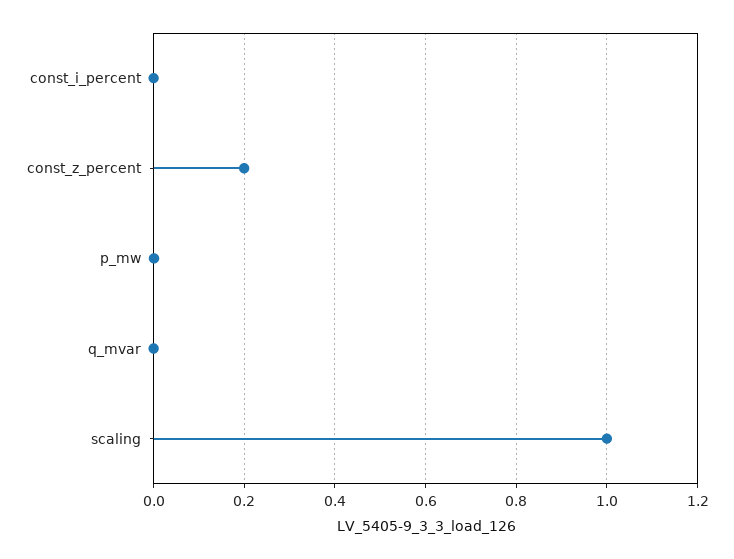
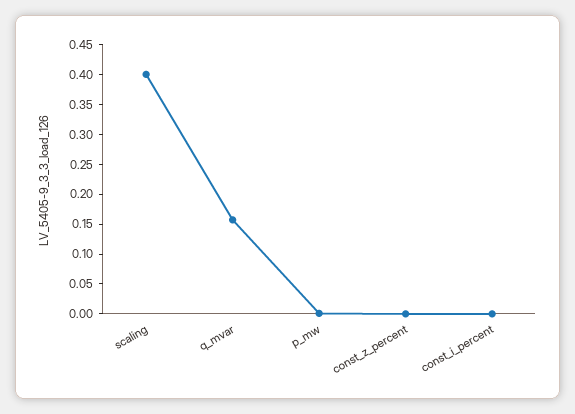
const_z_percent: 0.2 -> 0
q_mvar: 0 -> 0.15
scaling: 1 -> 0.4

